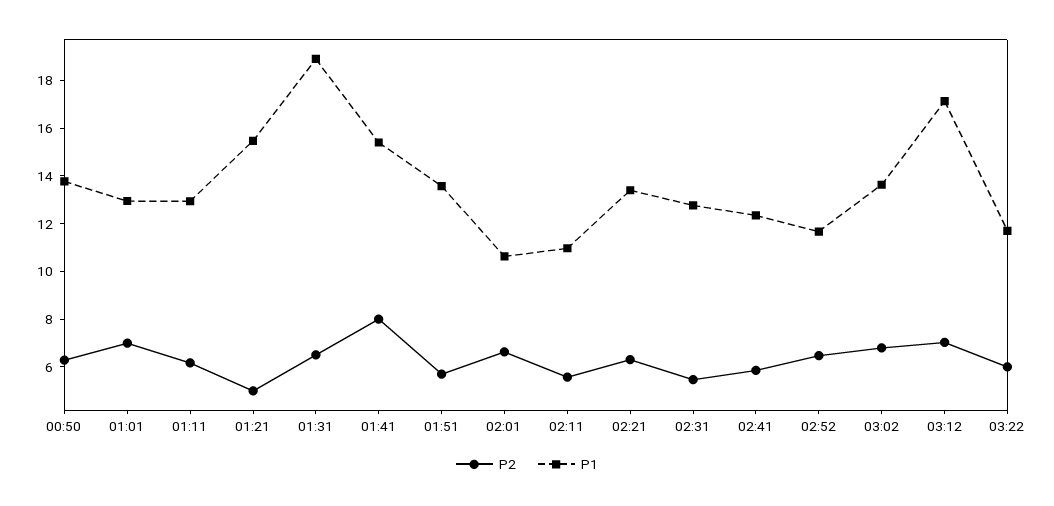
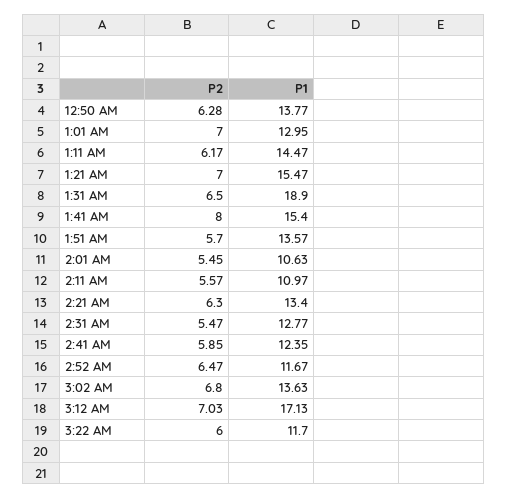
P1, 01:11: 13 -> 14.47
P2, 01:21: 5 -> 7
P2, 02:01: 6.5 -> 5.45

